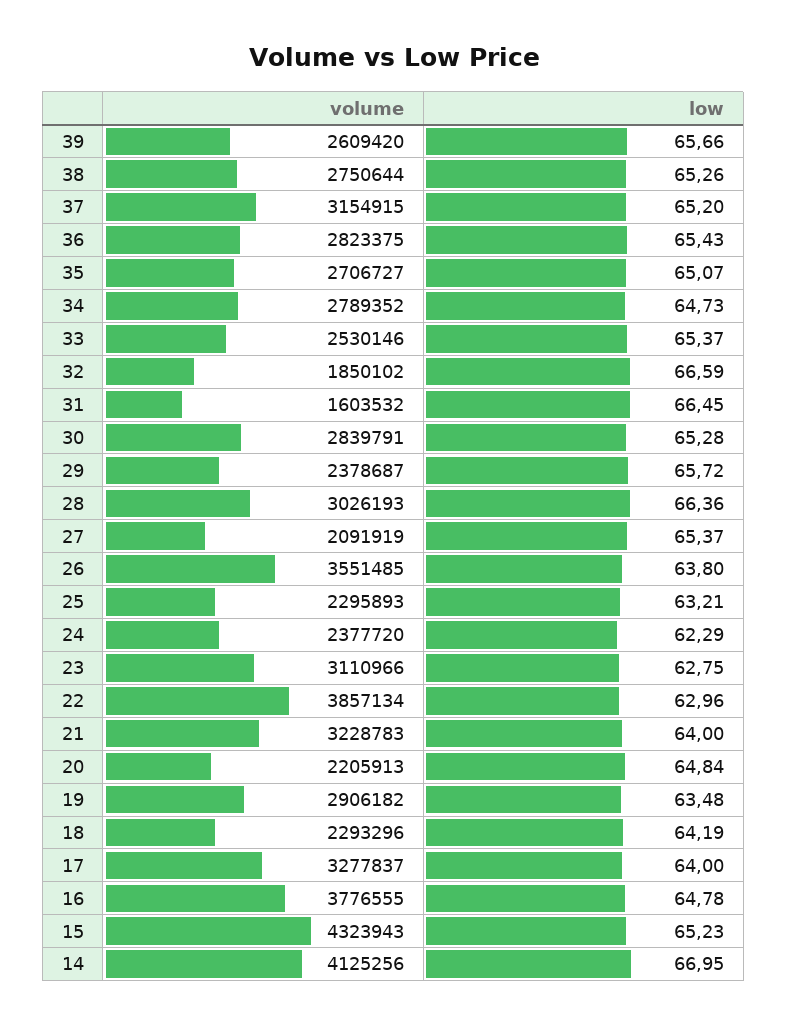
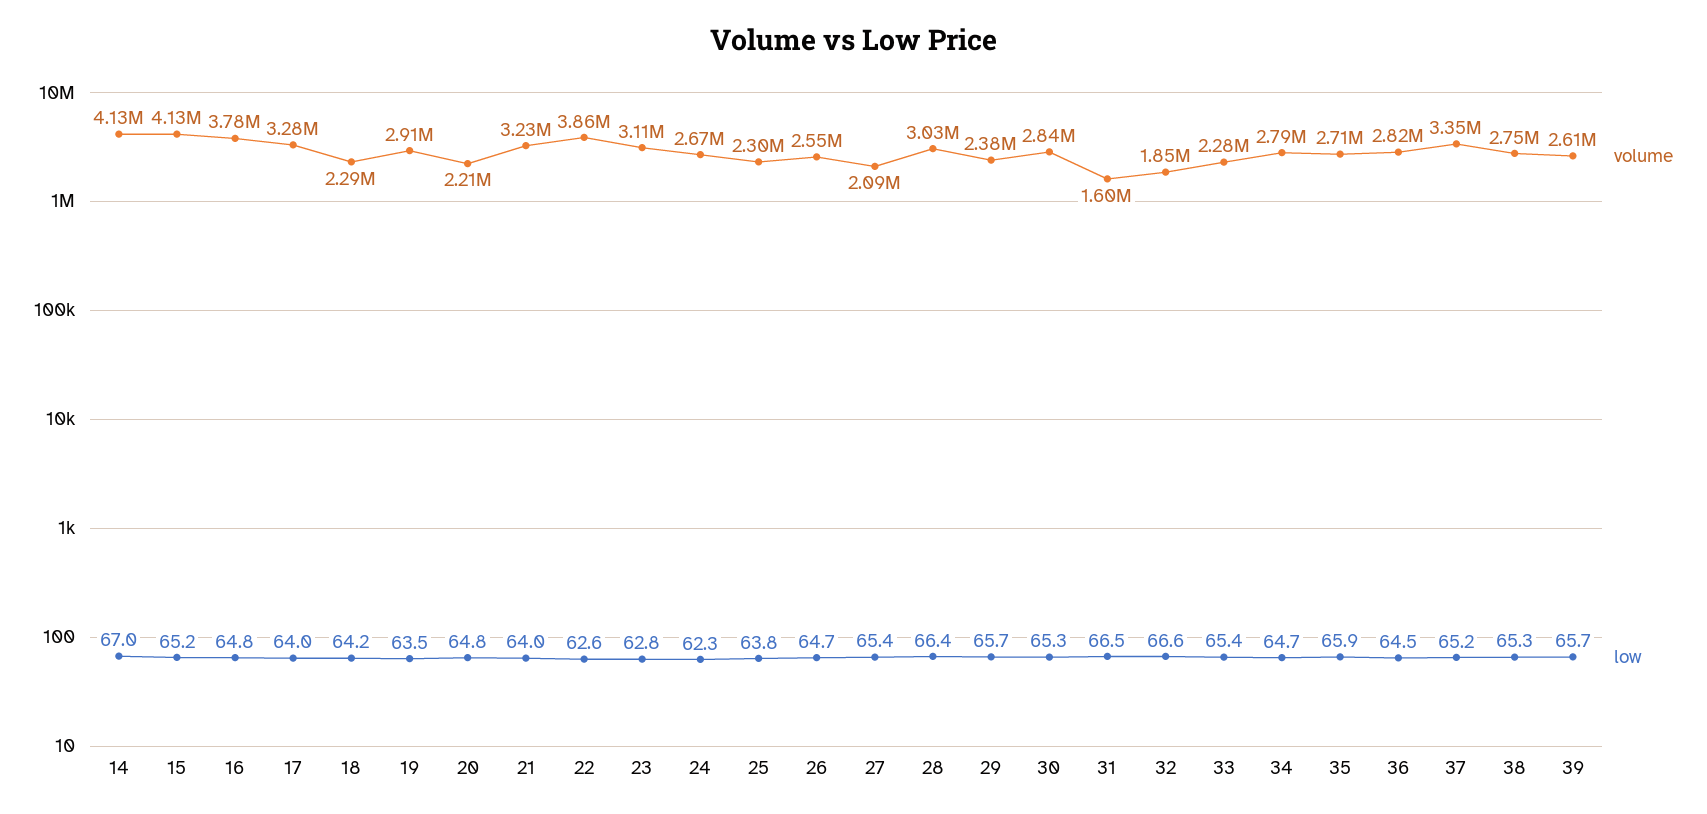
volume, 37: 3154915 -> 3350000
low, 36: 65.43 -> 64.5
low, 35: 65.07 -> 65.9
volume, 33: 2530146 -> 2280000
volume, 26: 3551485 -> 2550000
low, 26: 63.8 -> 64.7
low, 25: 63.21 -> 63.8
volume, 24: 2377720 -> 2670000
low, 22: 62.96 -> 62.6
volume, 15: 4323943 -> 4130000

